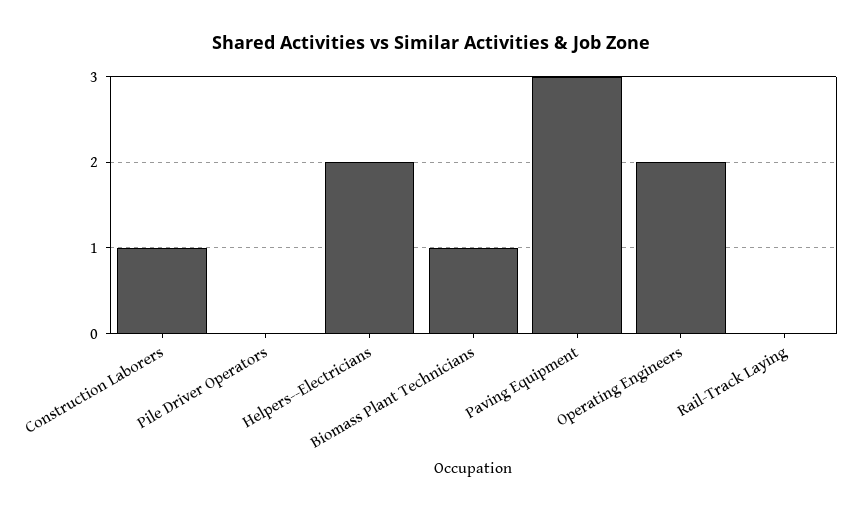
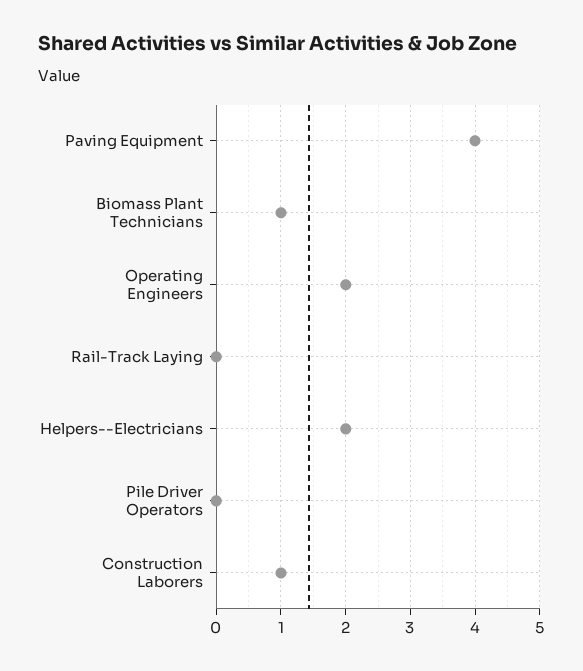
Paving Equipment: 3 -> 4

